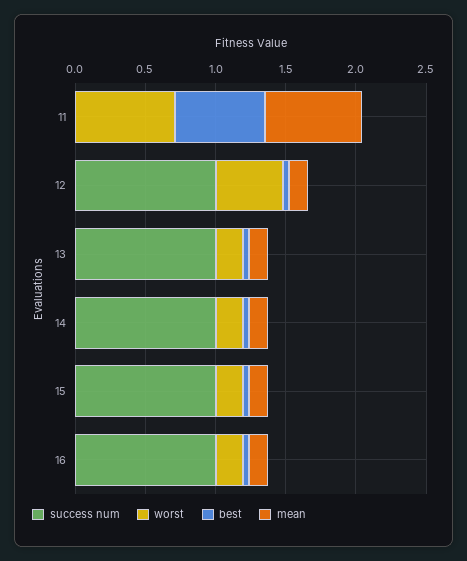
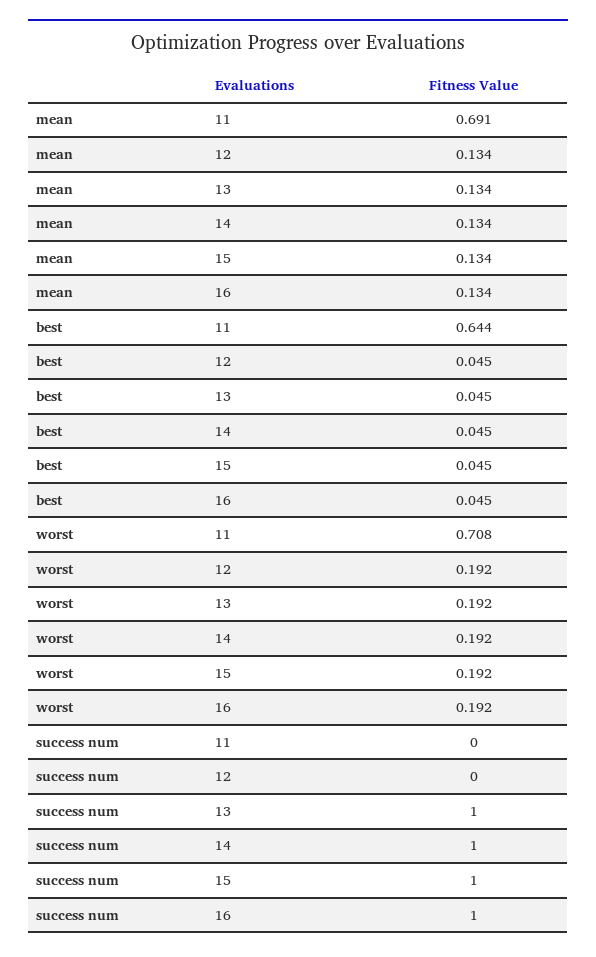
success num, 12: 1 -> 0
worst, 12: 0.5 -> 0.192

